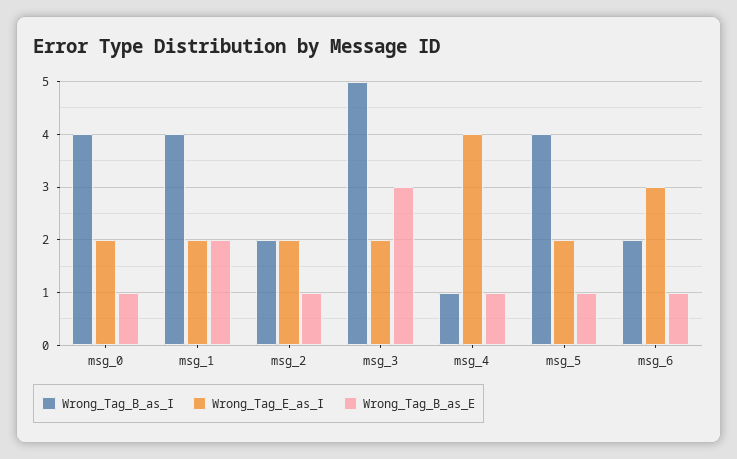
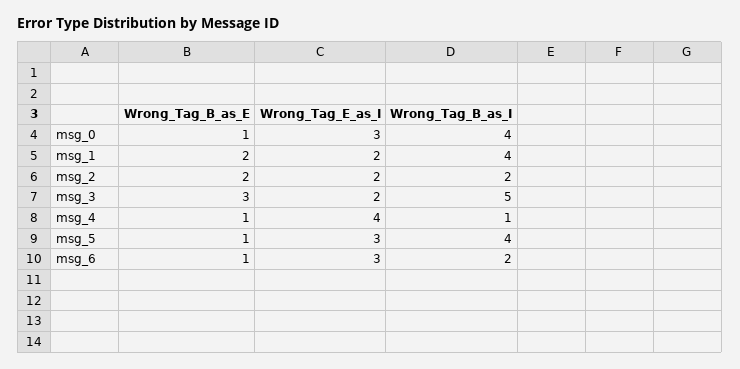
Wrong_Tag_E_as_I, msg_0: 2 -> 3
Wrong_Tag_B_as_E, msg_2: 1 -> 2
Wrong_Tag_E_as_I, msg_5: 2 -> 3

